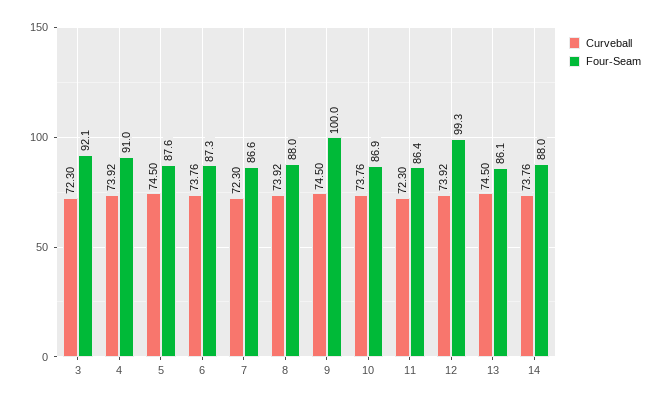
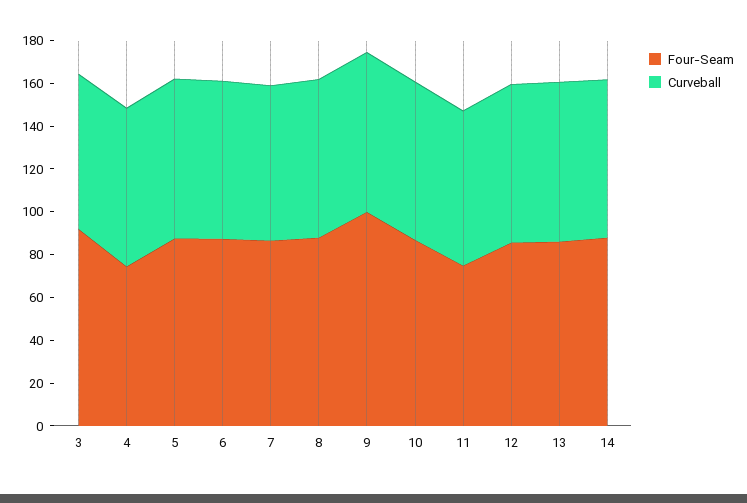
Four-Seam, 4: 91 -> 75
Four-Seam, 11: 86.4 -> 75
Four-Seam, 12: 99.3 -> 85

